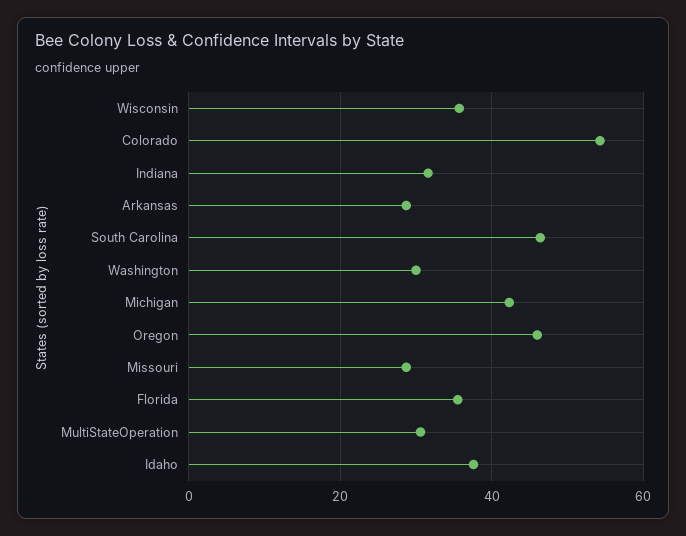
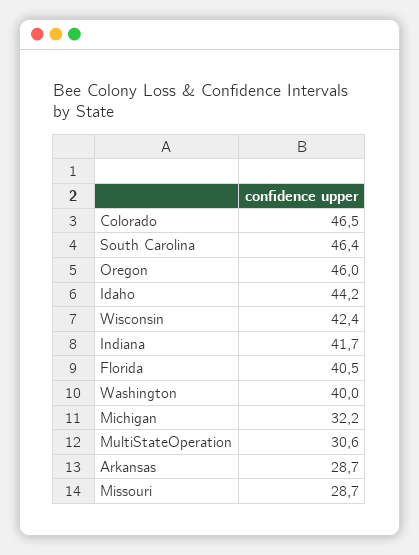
Wisconsin: 36 -> 42.4
Colorado: 54 -> 46.5
Indiana: 32 -> 41.7
Washington: 30 -> 40
Michigan: 42 -> 32.2
Florida: 36 -> 40.5
Idaho: 38 -> 44.2

